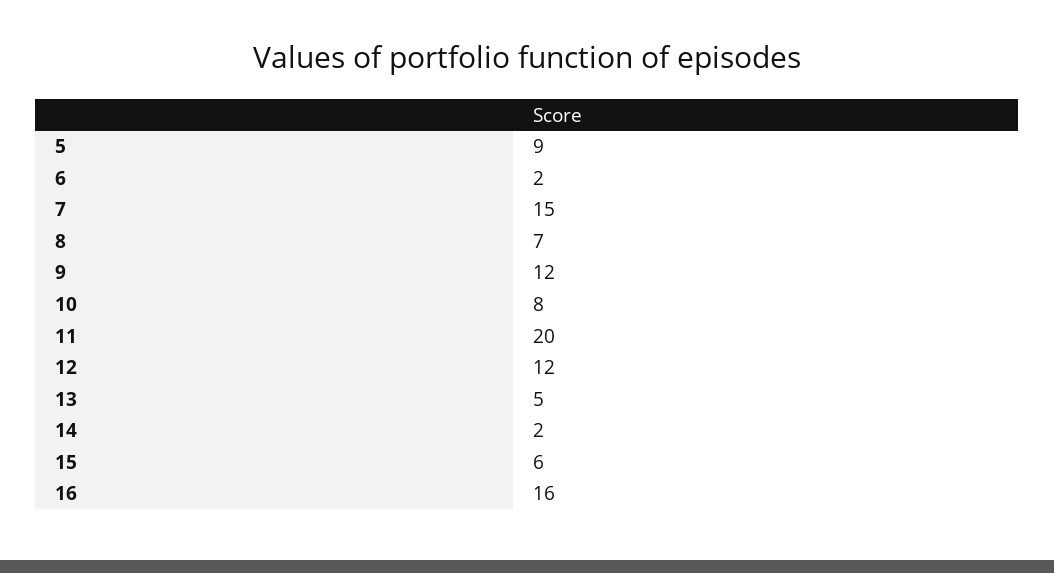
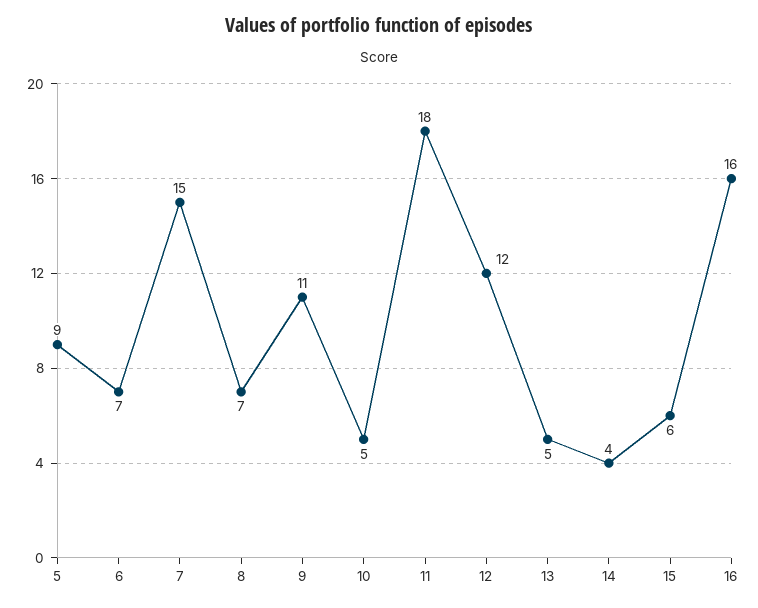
6: 2 -> 7
9: 12 -> 11
10: 8 -> 5
11: 20 -> 18
14: 2 -> 4

